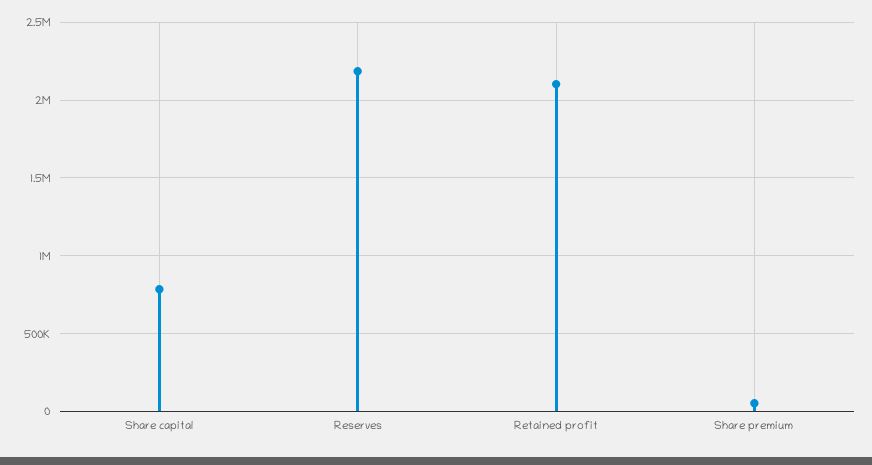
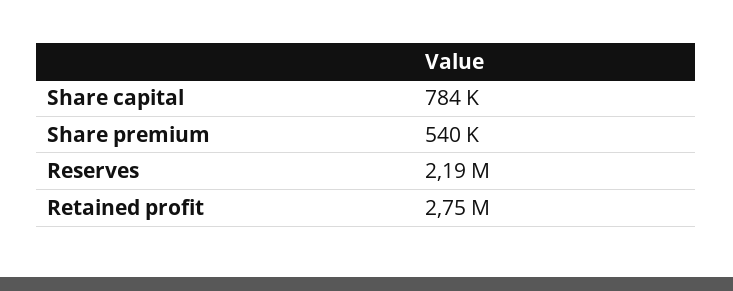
Retained profit: 2100000 -> 2750000
Share premium: 50000 -> 540000

